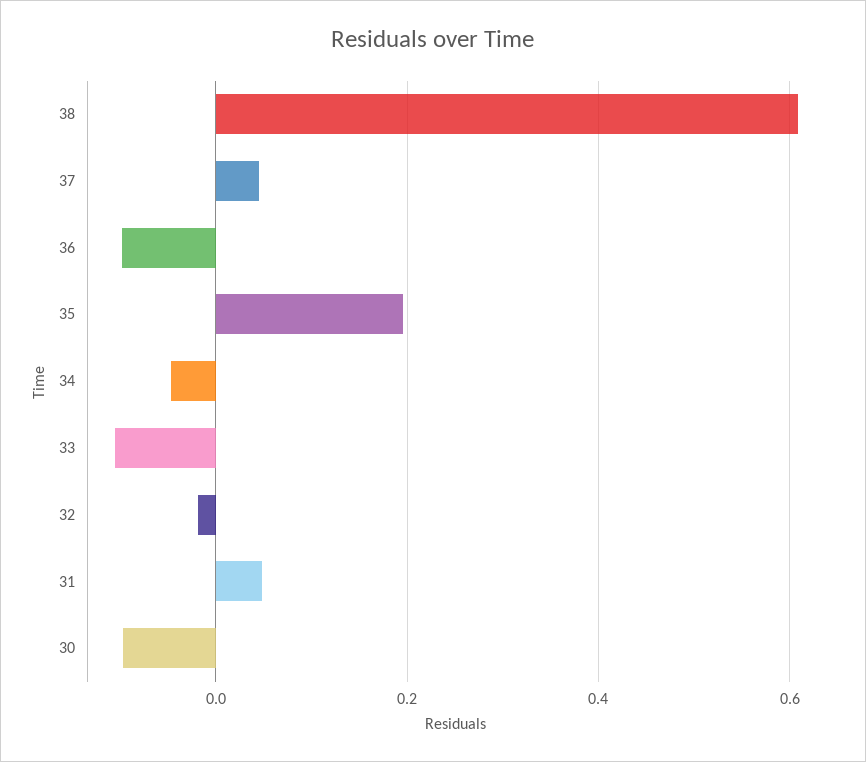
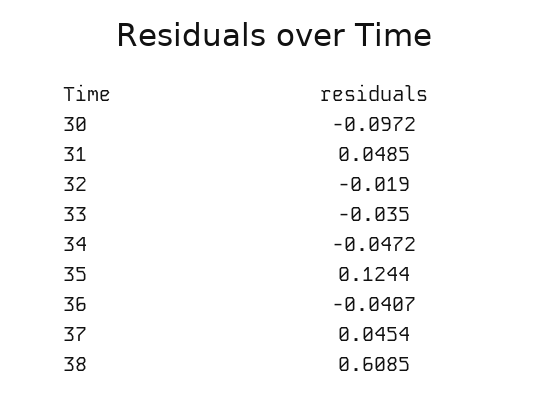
36: -0.1 -> -0.0407
35: 0.2 -> 0.1244
33: -0.1 -> -0.035

